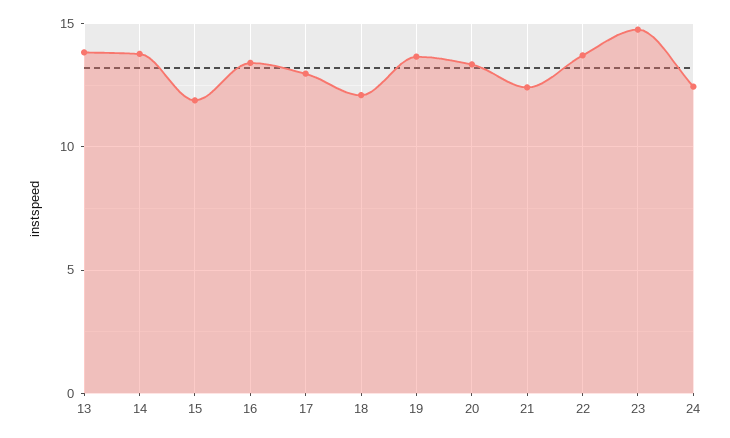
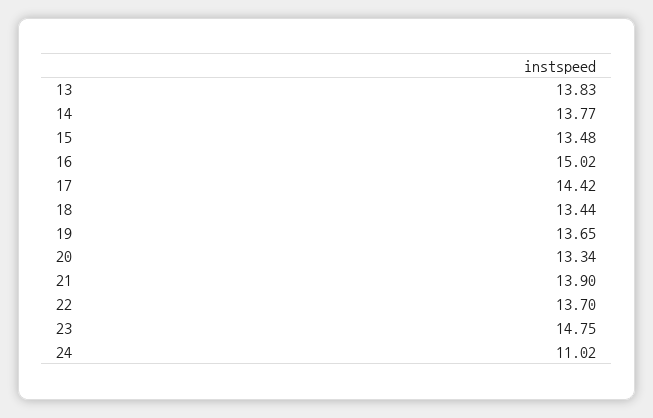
15: 12 -> 13.48
16: 13.5 -> 15.02
17: 13 -> 14.42
18: 12 -> 13.44
21: 12.5 -> 13.9
24: 12.5 -> 11.02

